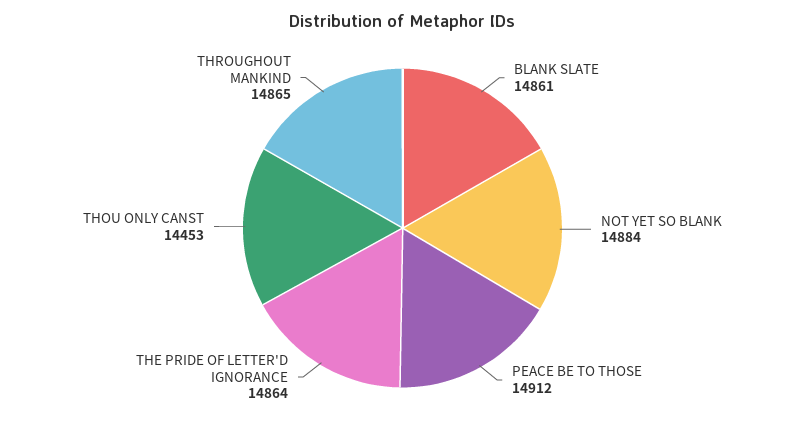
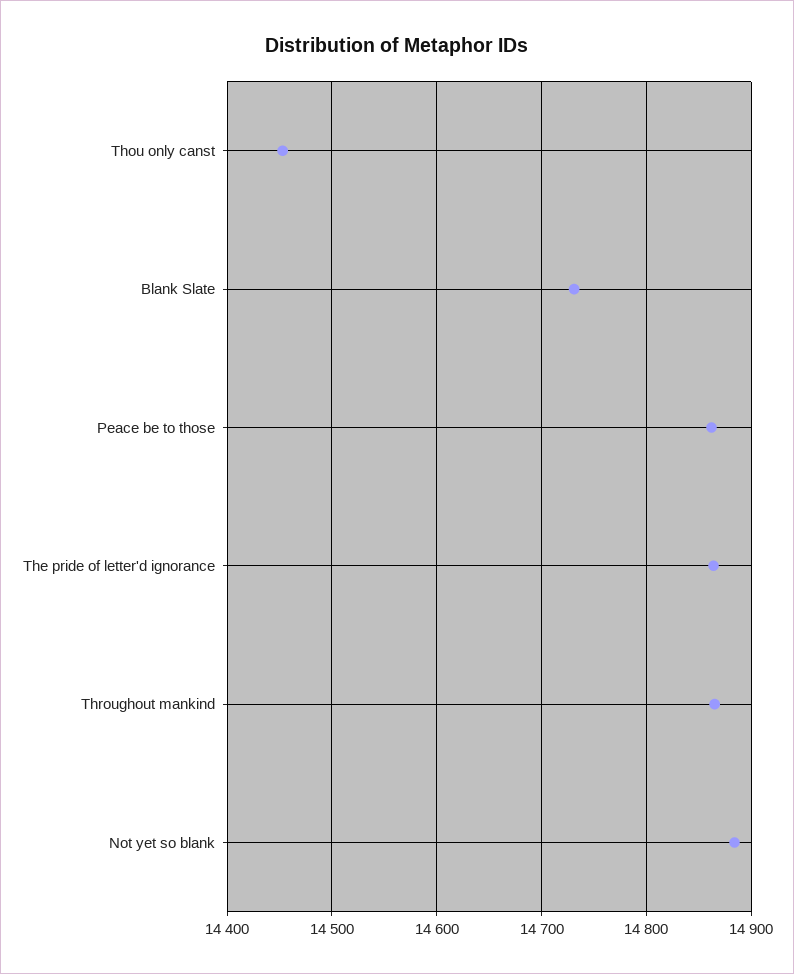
BLANK SLATE: 14861 -> 14730
PEACE BE TO THOSE: 14912 -> 14860

